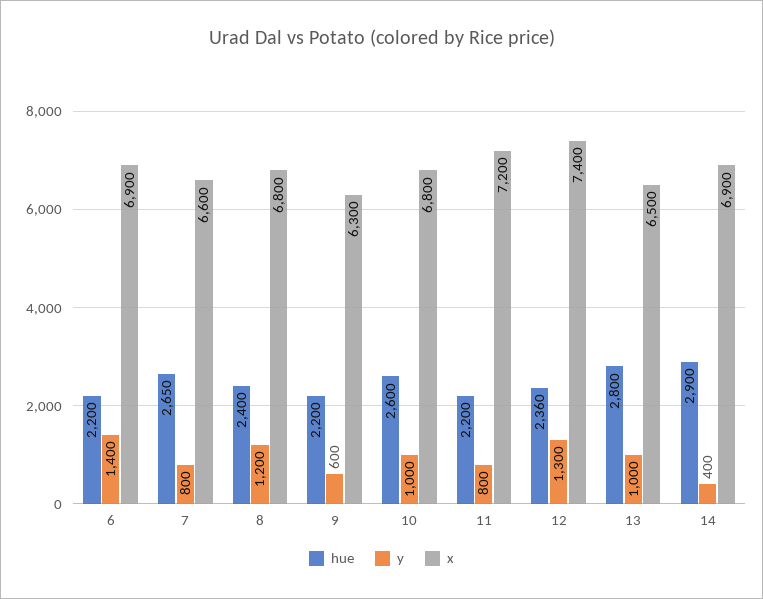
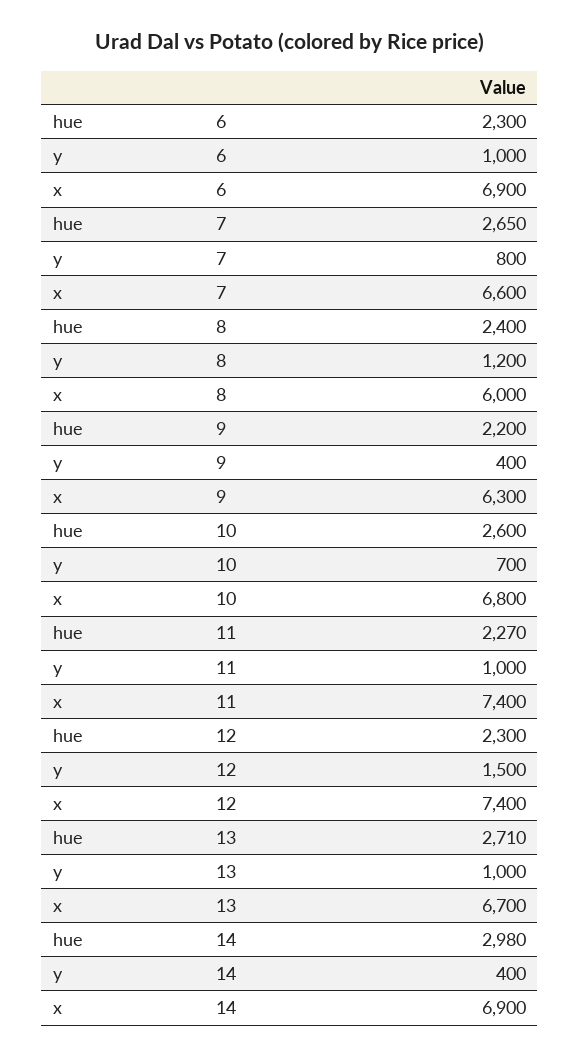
hue, 6: 2200 -> 2300
y, 6: 1400 -> 1000
x, 8: 6800 -> 6000
y, 9: 600 -> 400
y, 10: 1000 -> 700
hue, 11: 2200 -> 2270
y, 11: 800 -> 1000
x, 11: 7200 -> 7400
hue, 12: 2360 -> 2300
y, 12: 1300 -> 1500
hue, 13: 2800 -> 2710
x, 13: 6500 -> 6700
hue, 14: 2900 -> 2980

